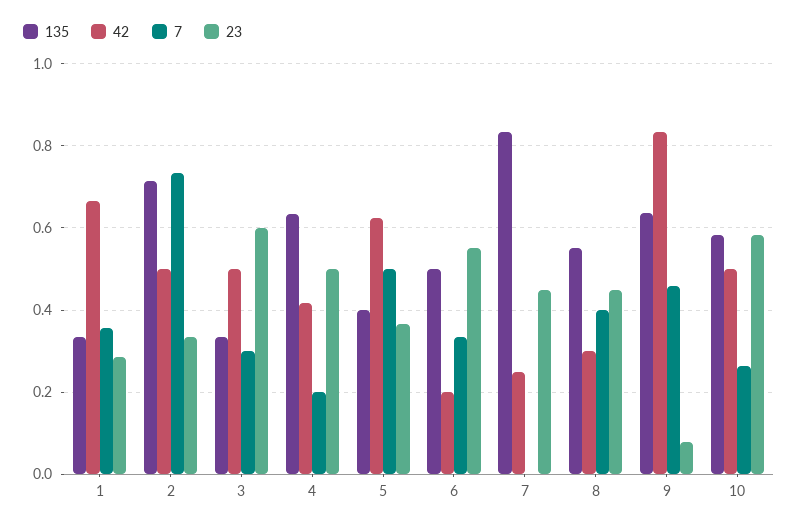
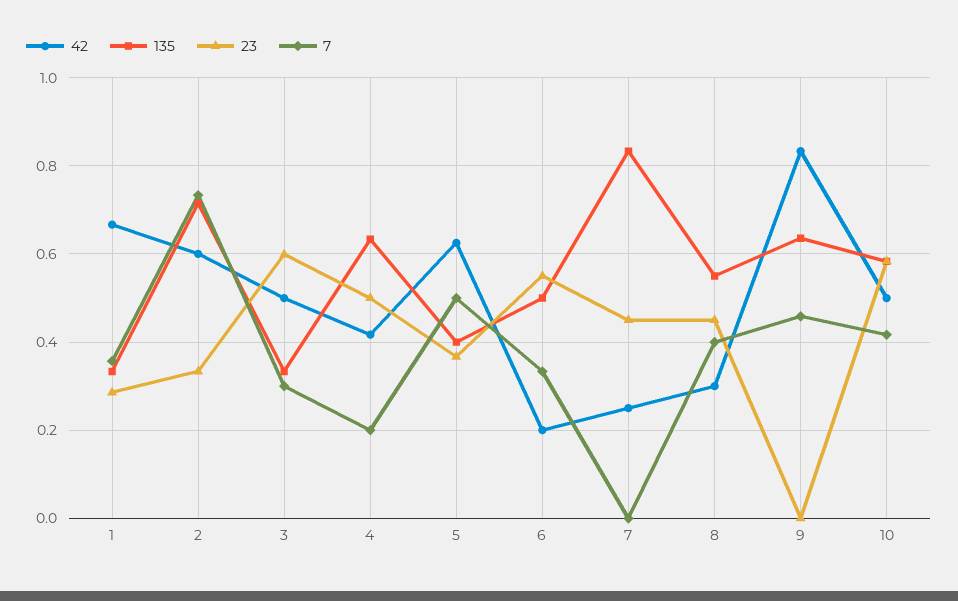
42, 2: 0.5 -> 0.6
23, 9: 0.08 -> 0
7, 10: 0.26 -> 0.42

